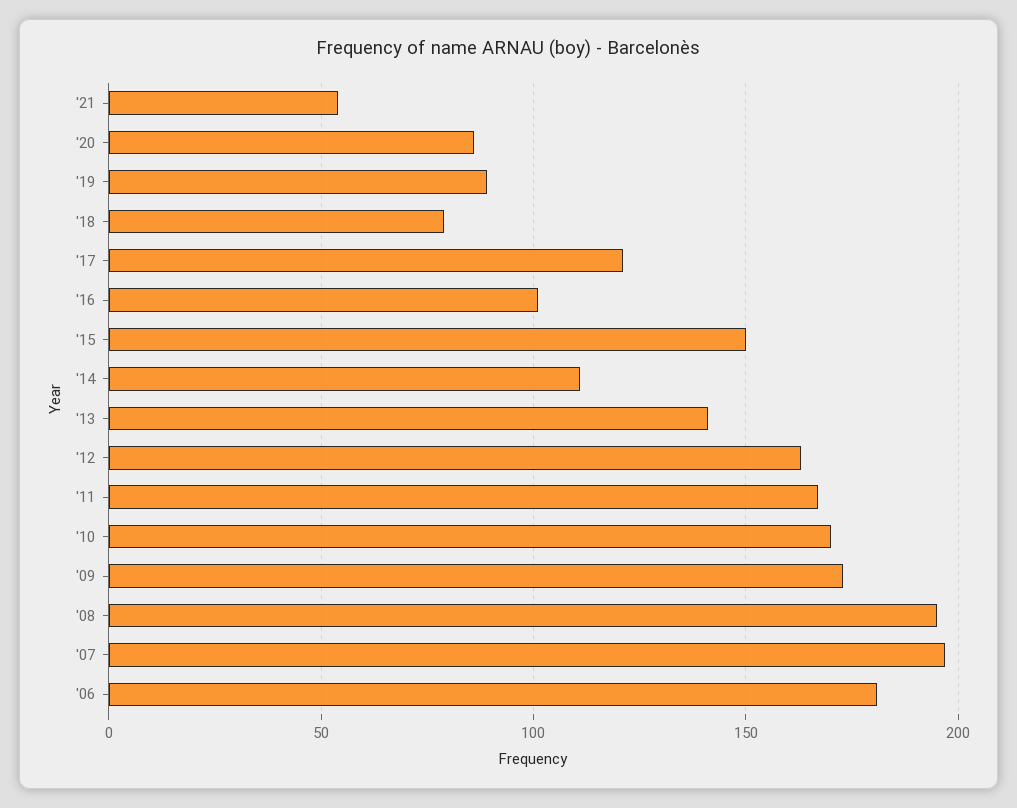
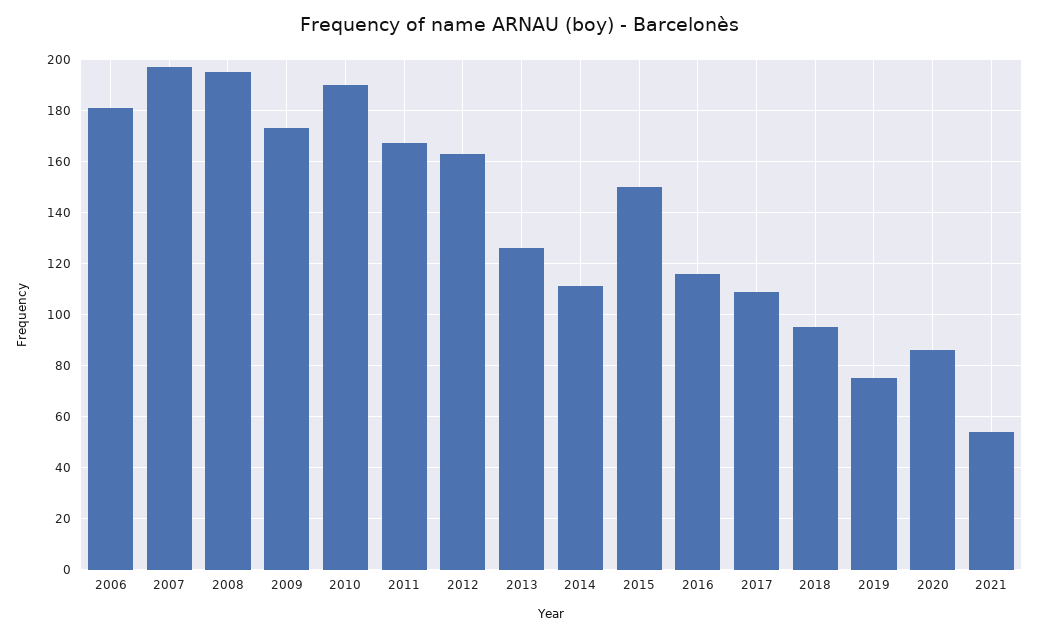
'19: 90 -> 75
'18: 80 -> 95
'17: 120 -> 110
'16: 100 -> 115
'13: 140 -> 125
'10: 170 -> 190

